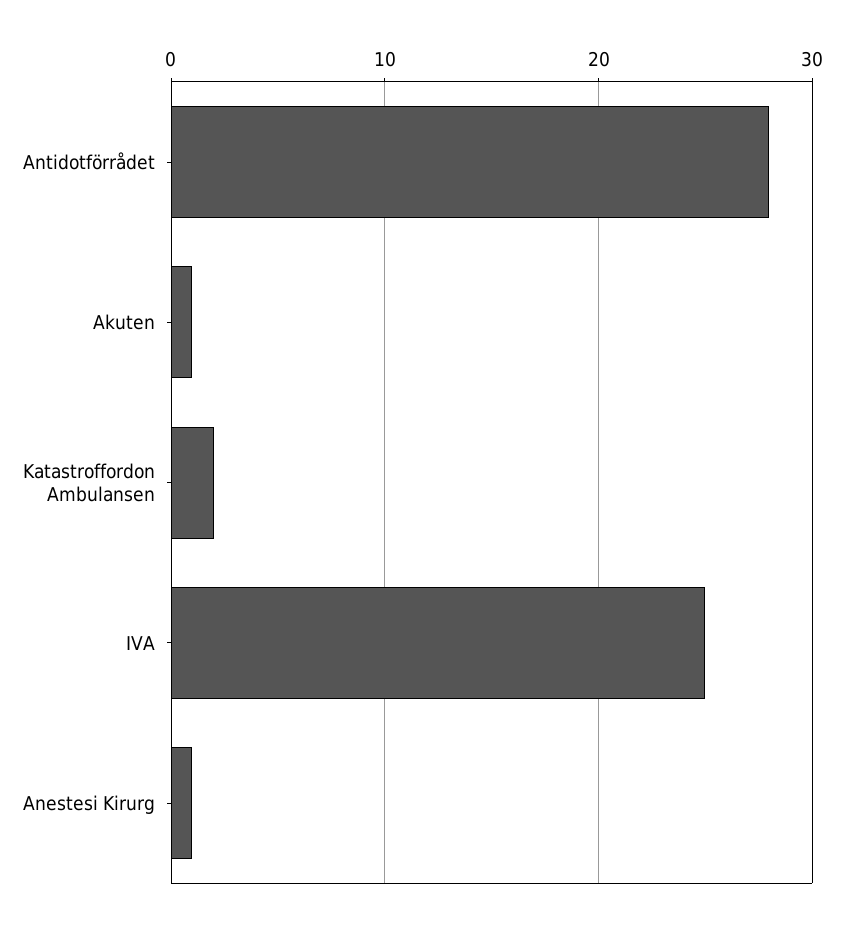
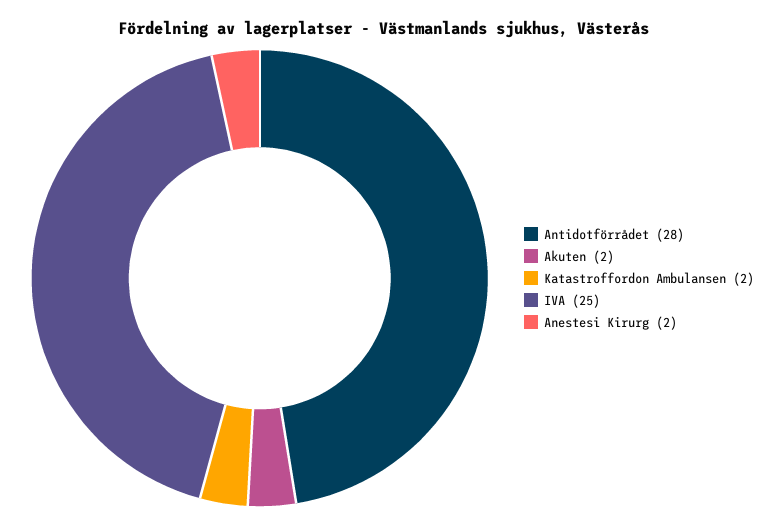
Akuten: 1 -> 2
Anestesi Kirurg: 1 -> 2

